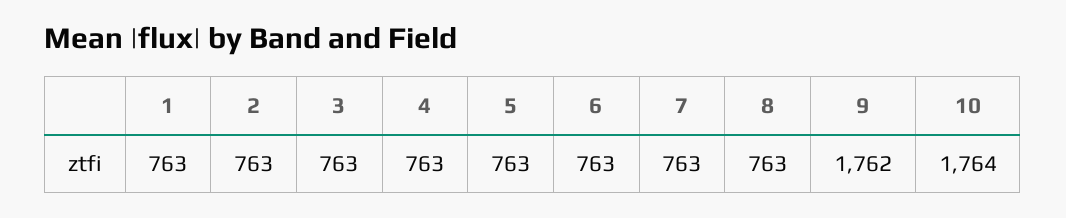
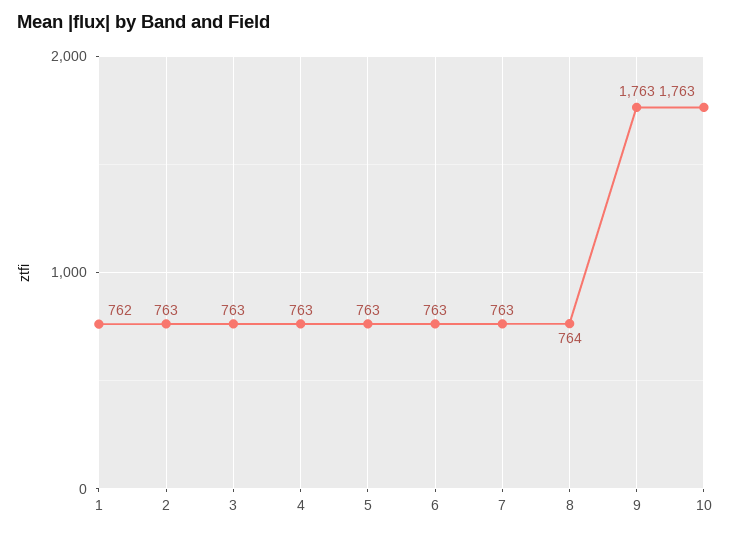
1: 763 -> 762
8: 763 -> 764
9: 1762 -> 1763
10: 1764 -> 1763

